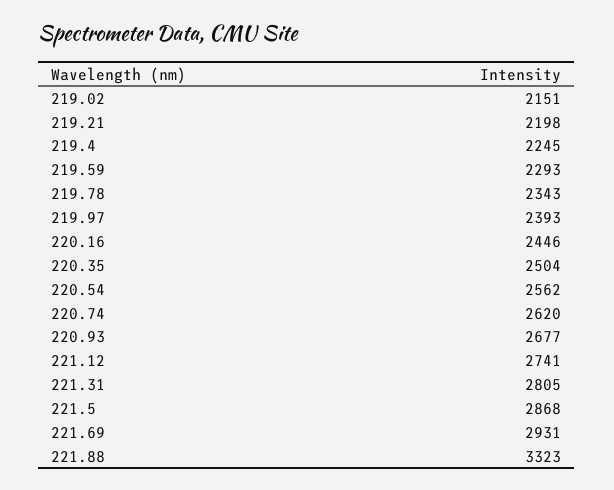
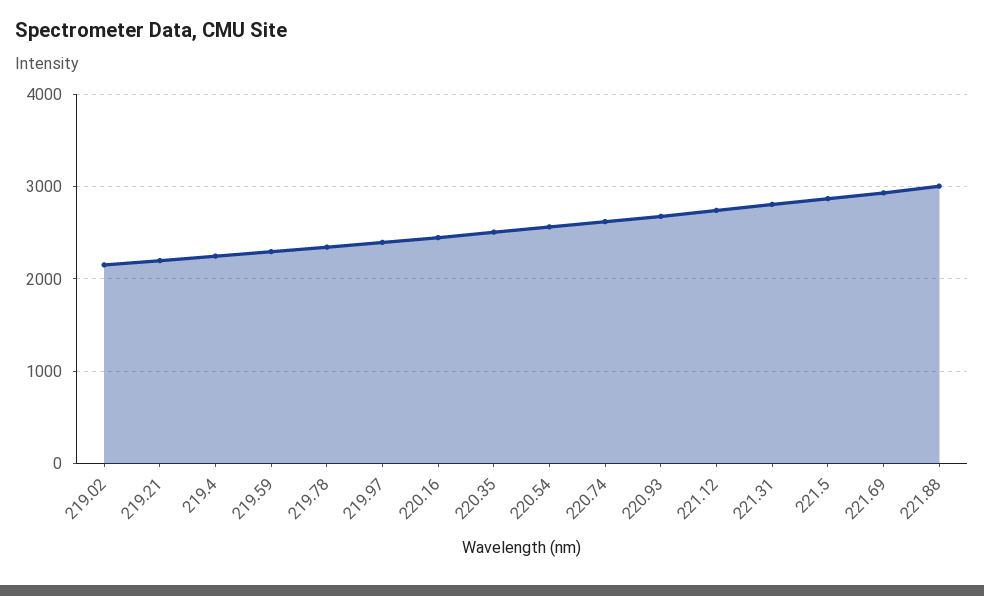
221.88: 3323 -> 3000

